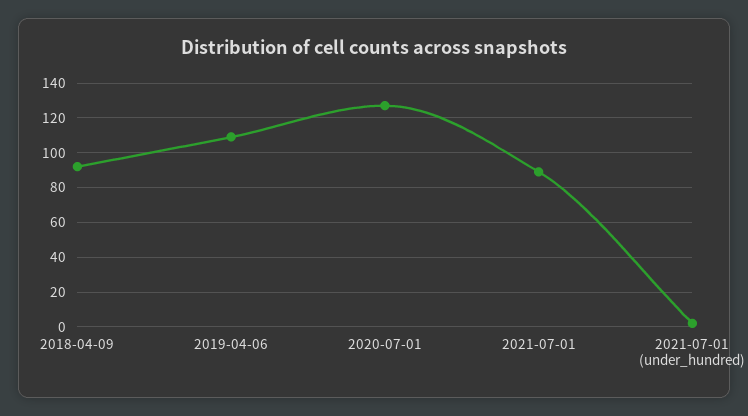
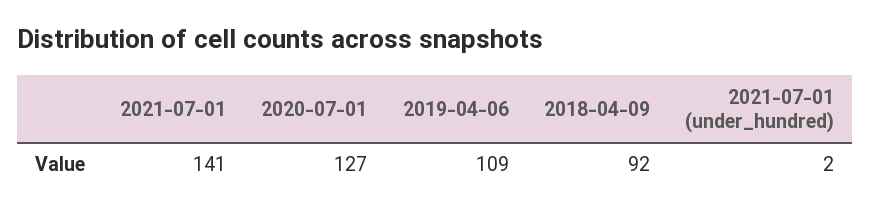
2021-07-01: 90 -> 141

